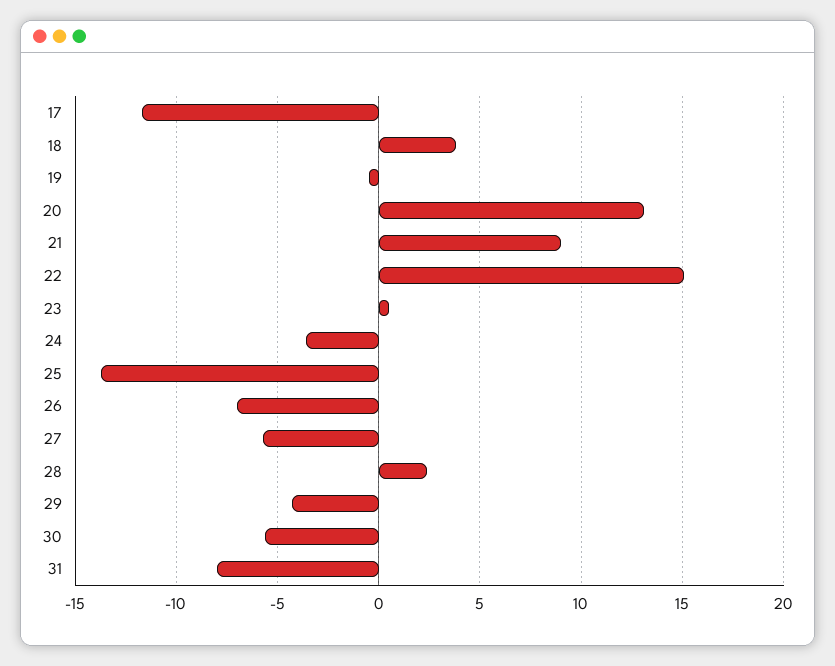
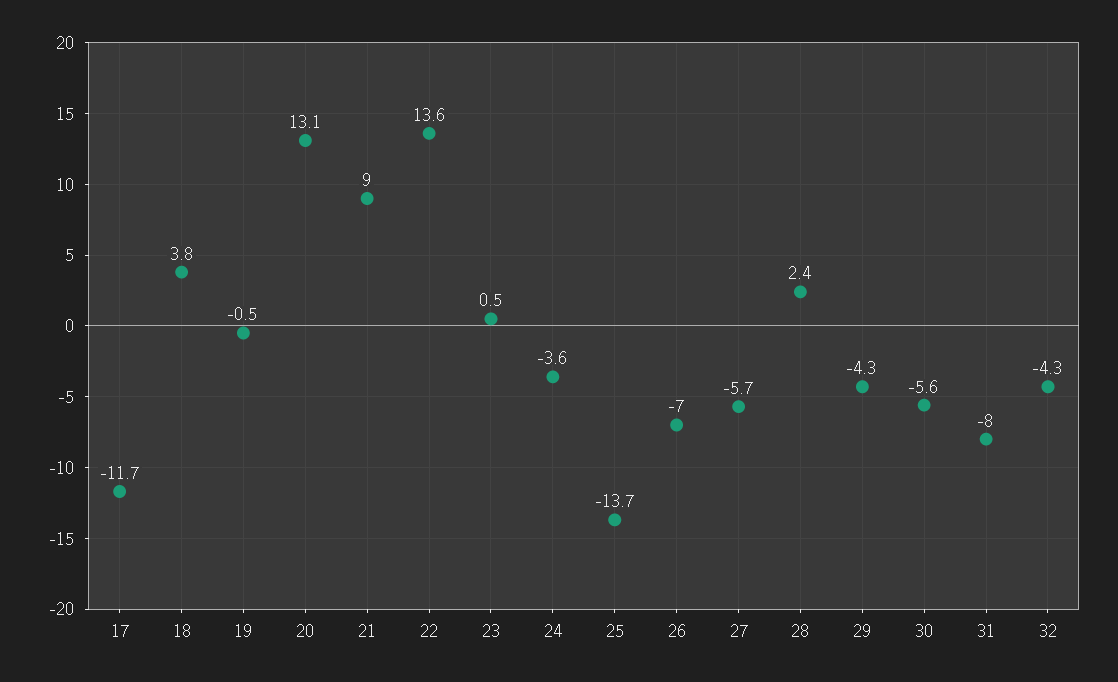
22: 15 -> 13.6
32: none -> -4.3

